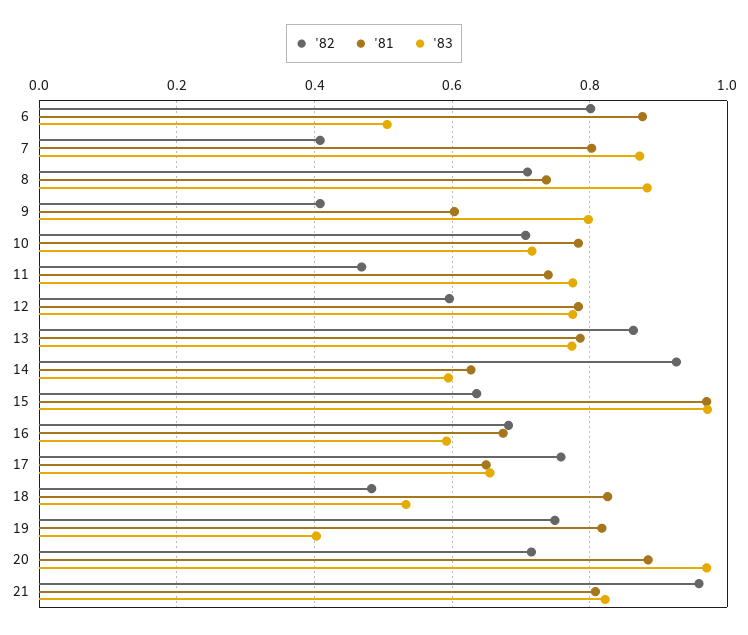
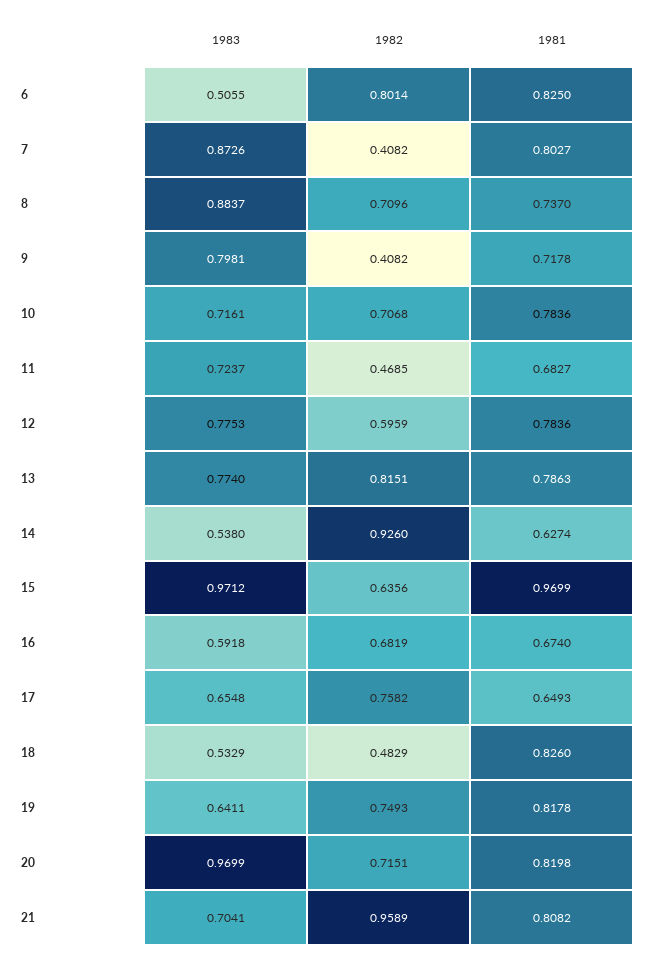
'81, 6: 0.88 -> 0.825
'81, 9: 0.6 -> 0.7178
'81, 11: 0.74 -> 0.6827
'83, 11: 0.78 -> 0.7237
'82, 13: 0.86 -> 0.8151
'83, 14: 0.6 -> 0.538
'83, 19: 0.4 -> 0.6411
'81, 20: 0.88 -> 0.8198
'83, 21: 0.82 -> 0.7041

